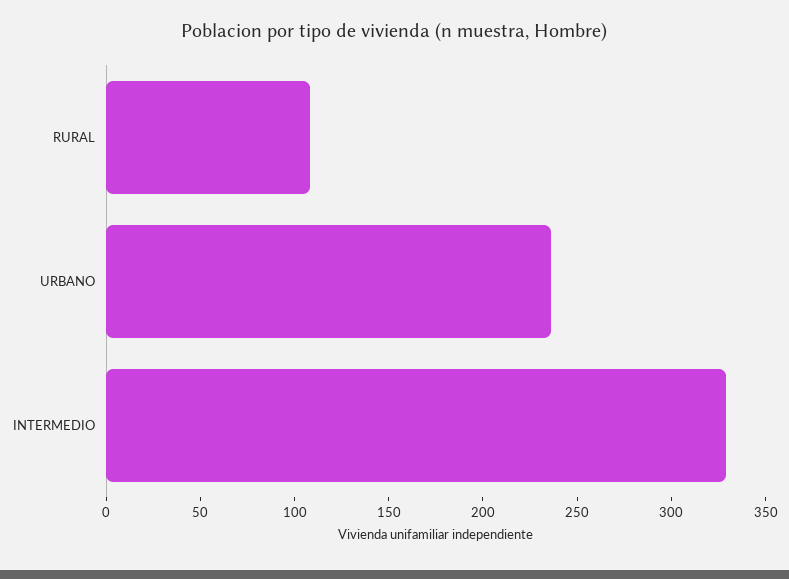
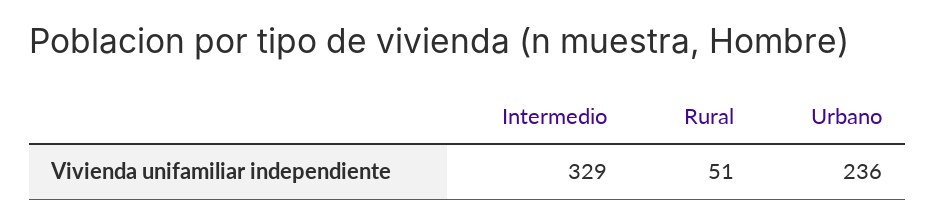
RURAL: 110 -> 51

